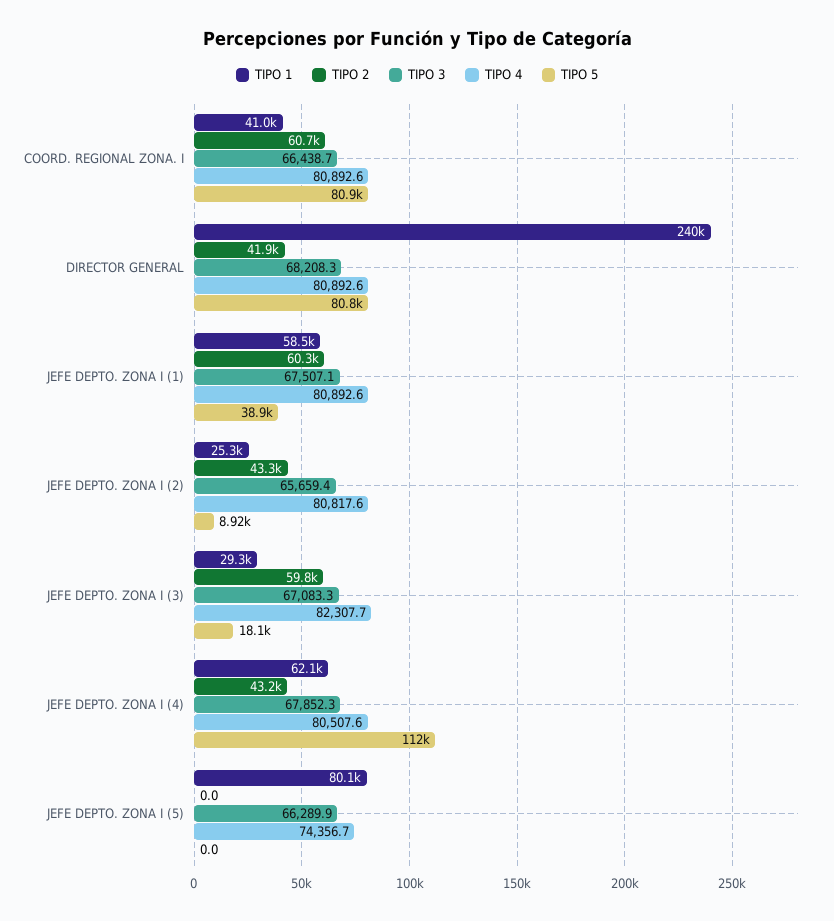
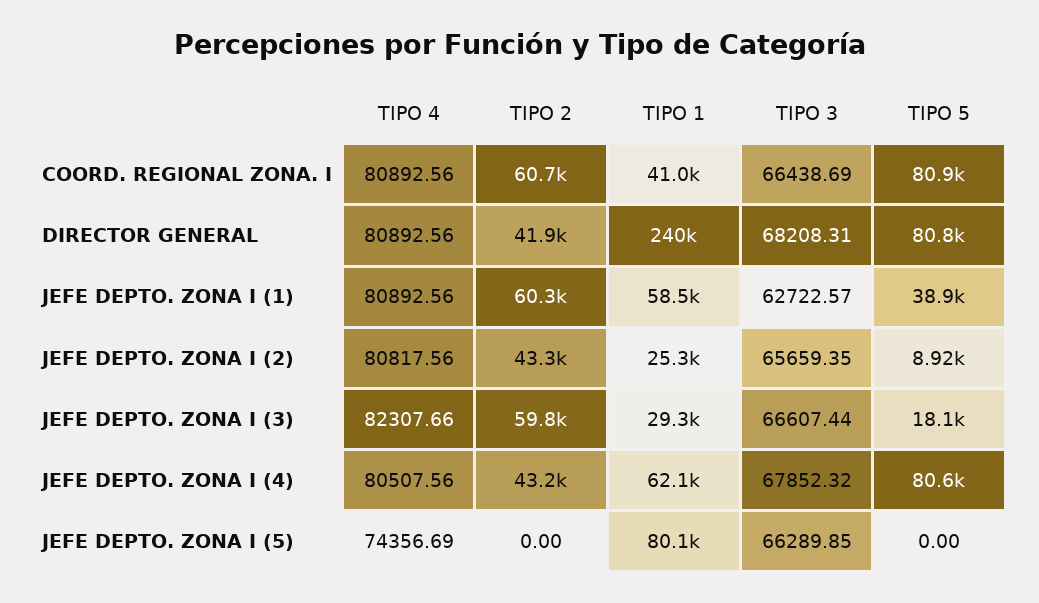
TIPO 3, JEFE DEPTO. ZONA I (1): 67507.1 -> 62722.57
TIPO 3, JEFE DEPTO. ZONA I (3): 67083.3 -> 66607.44
TIPO 5, JEFE DEPTO. ZONA I (4): 112000 -> 80600

